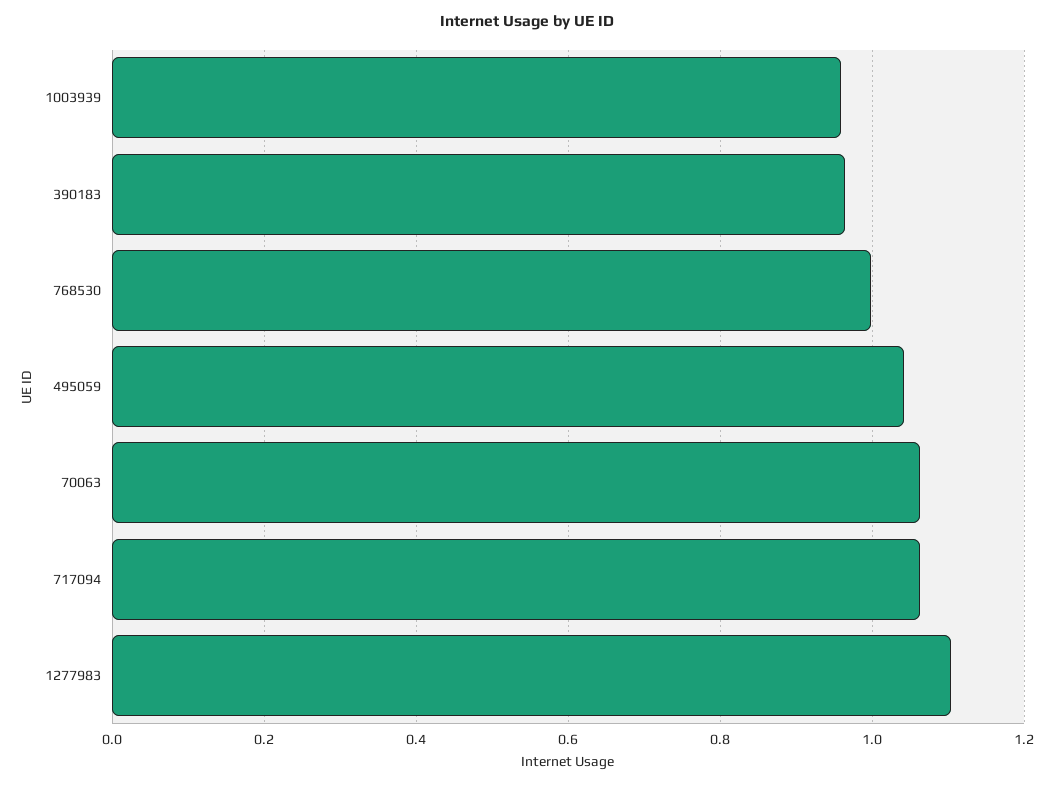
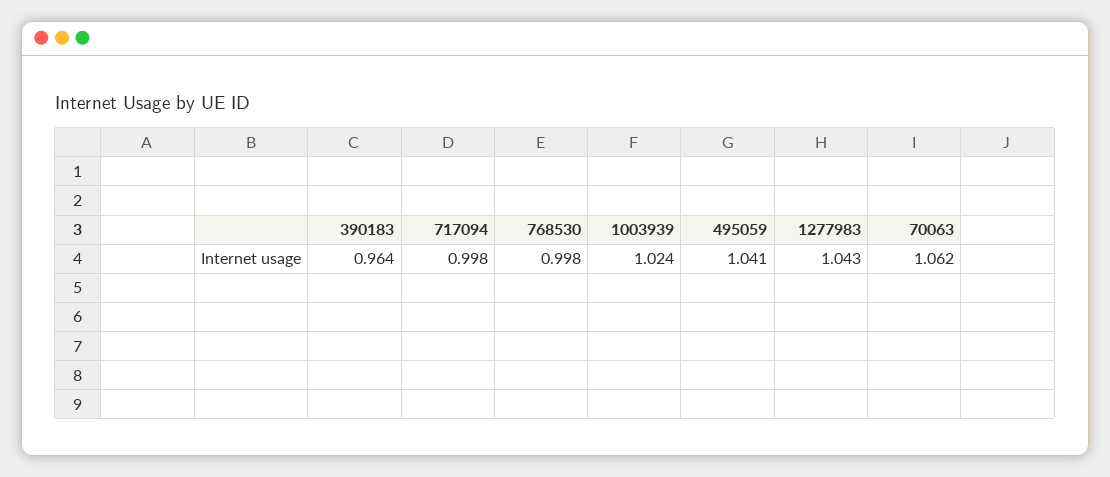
1003939: 0.96 -> 1.024
717094: 1.06 -> 0.998
1277983: 1.1 -> 1.043

